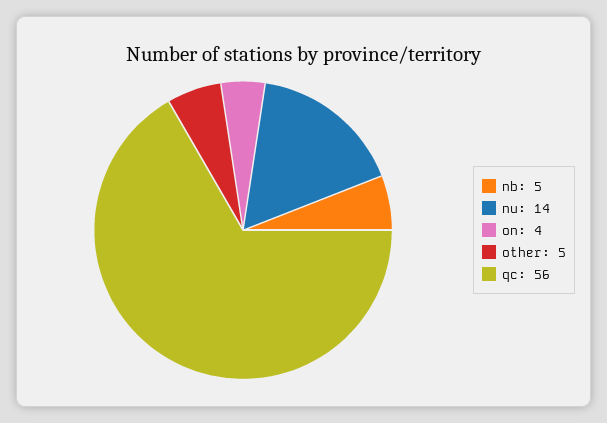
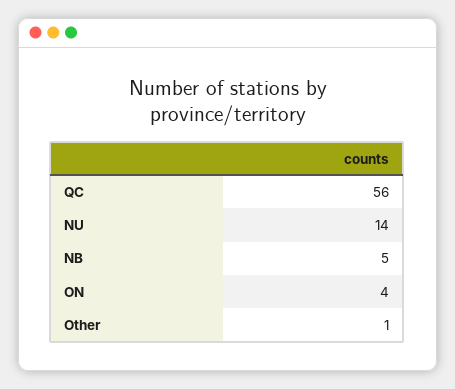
other: 5 -> 1

